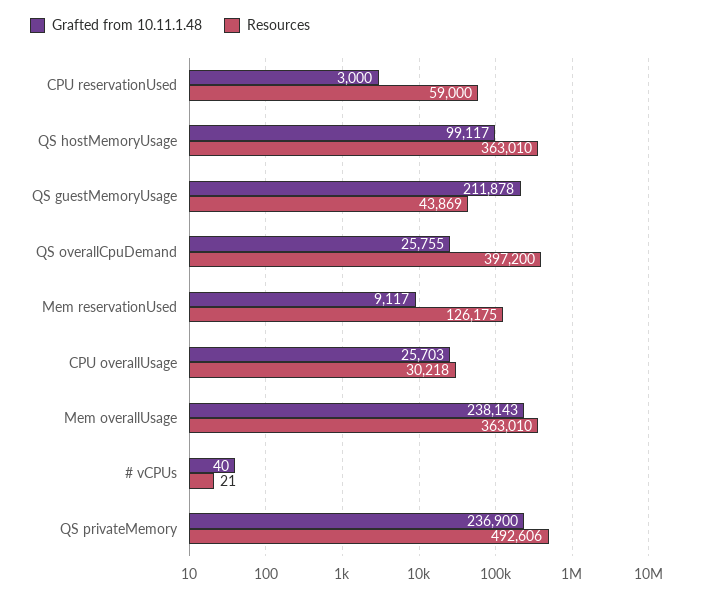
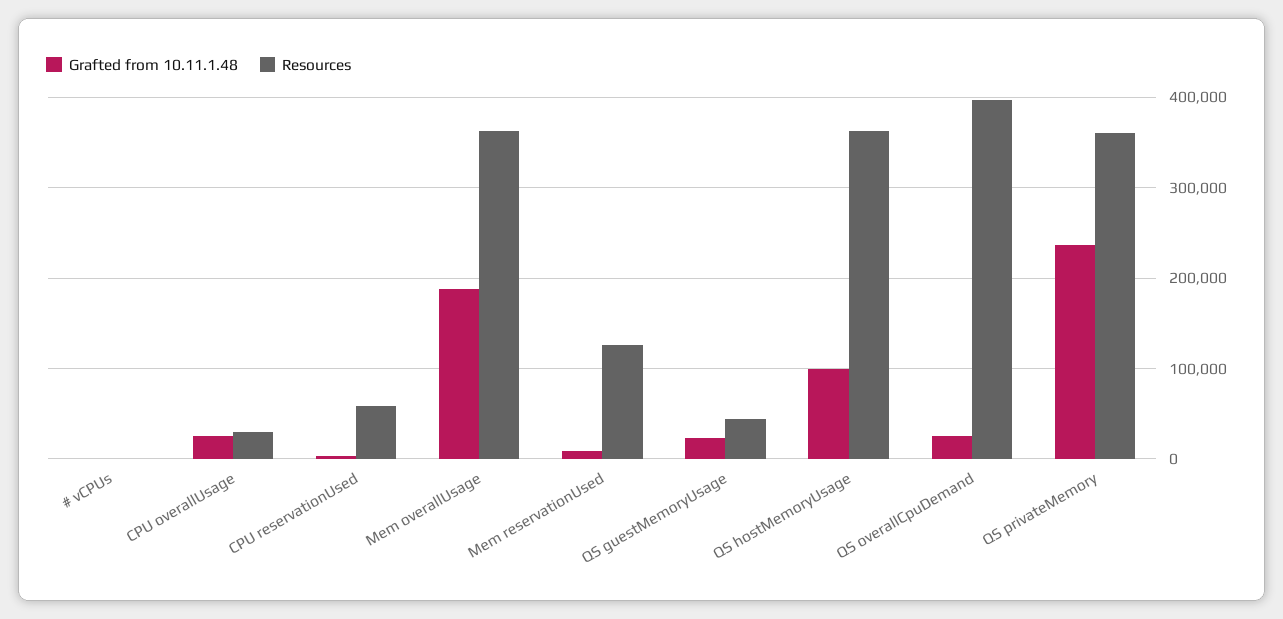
Grafted from 10.11.1.48, QS guestMemoryUsage: 211878 -> 20000
Grafted from 10.11.1.48, Mem overallUsage: 238143 -> 190000
Resources, QS privateMemory: 492606 -> 360000

